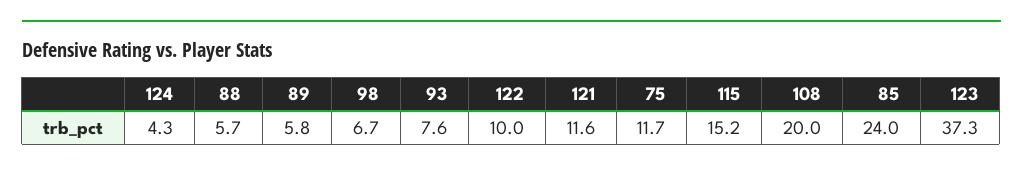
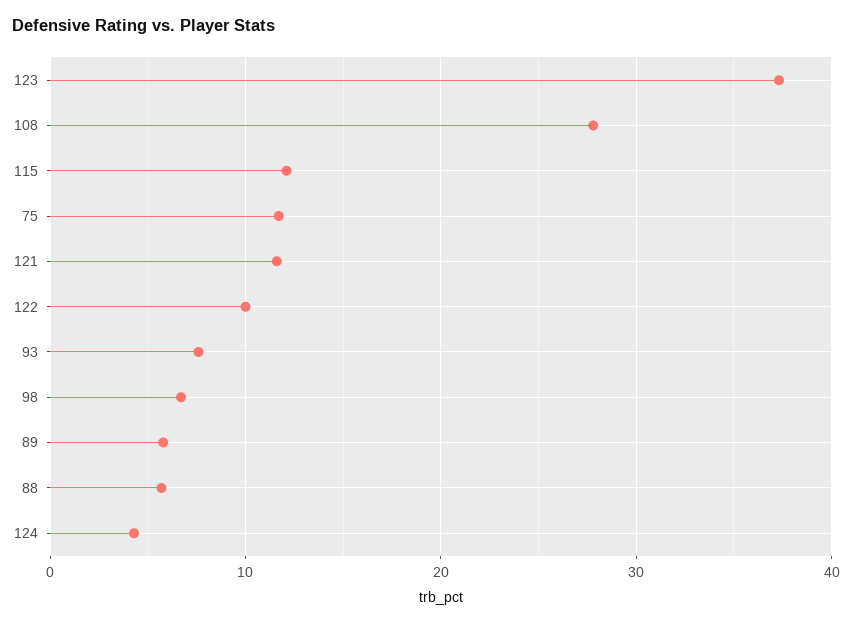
115: 15.2 -> 12
108: 20 -> 28
85: 24 -> none

